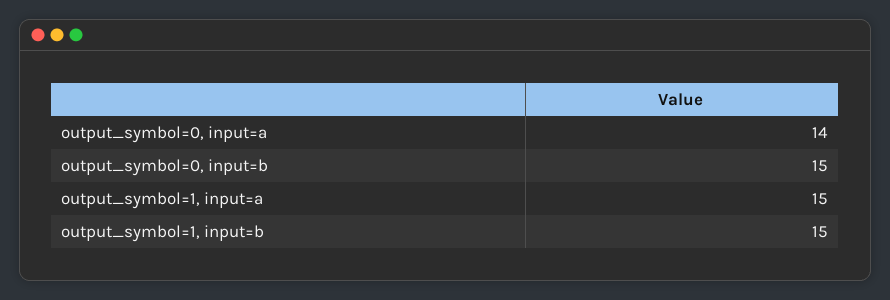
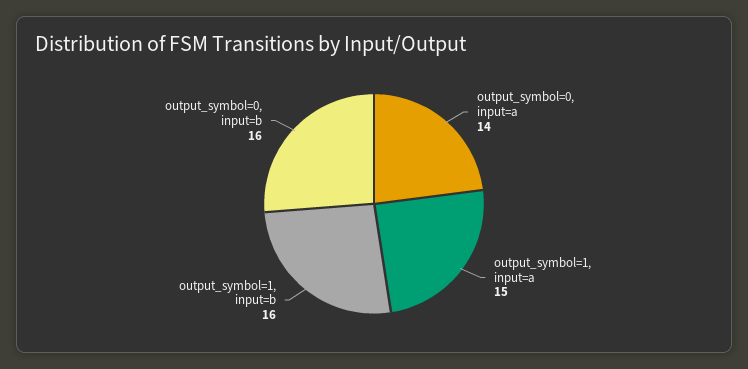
output_symbol=0, input=b: 15 -> 16
output_symbol=1, input=b: 15 -> 16

